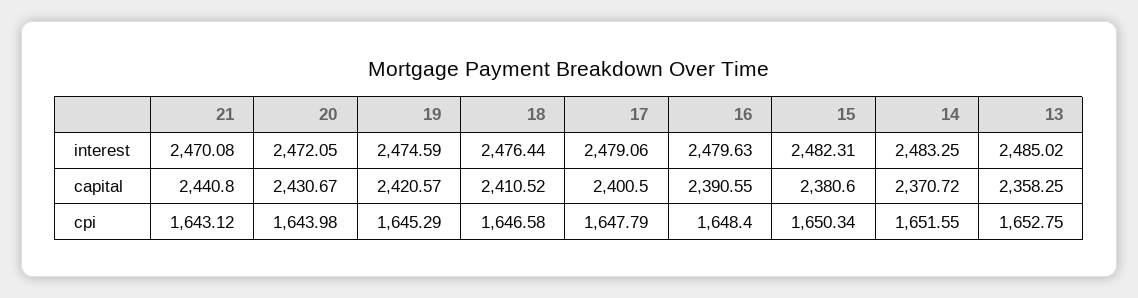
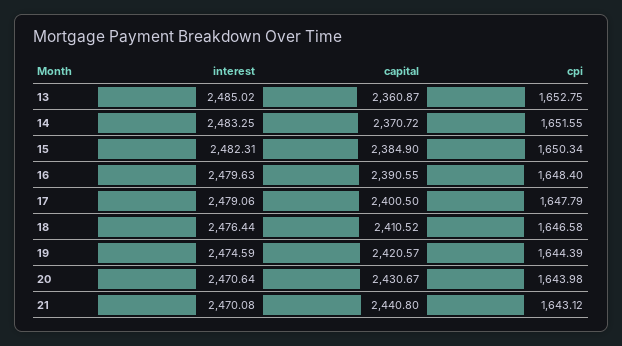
20, interest: 2472.05 -> 2470.64
15, capital: 2380.6 -> 2384.9
13, capital: 2358.25 -> 2360.87
19, cpi: 1645.29 -> 1644.39

